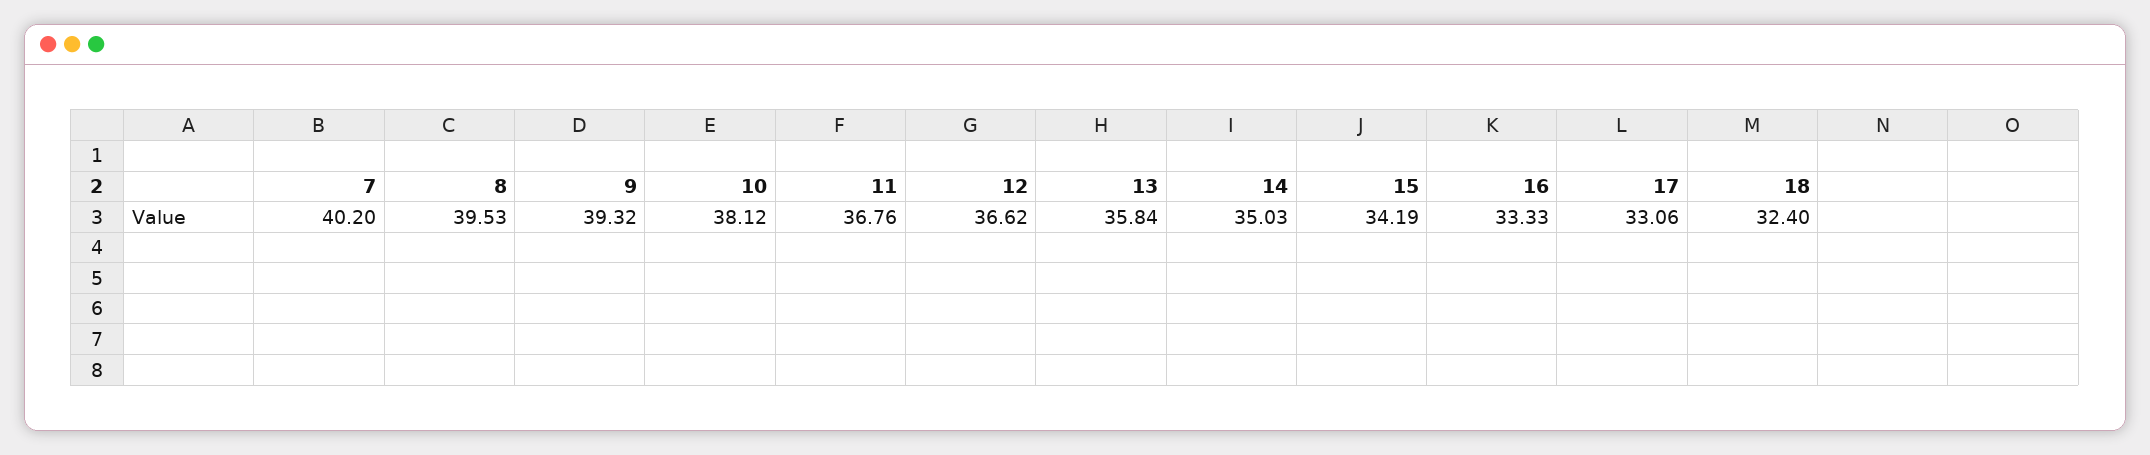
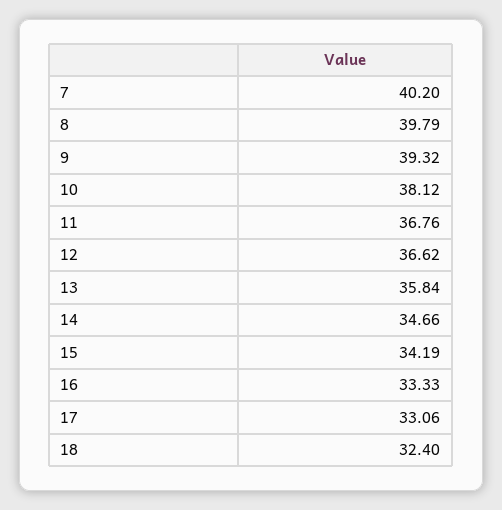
8: 39.53 -> 39.79
14: 35.03 -> 34.66

